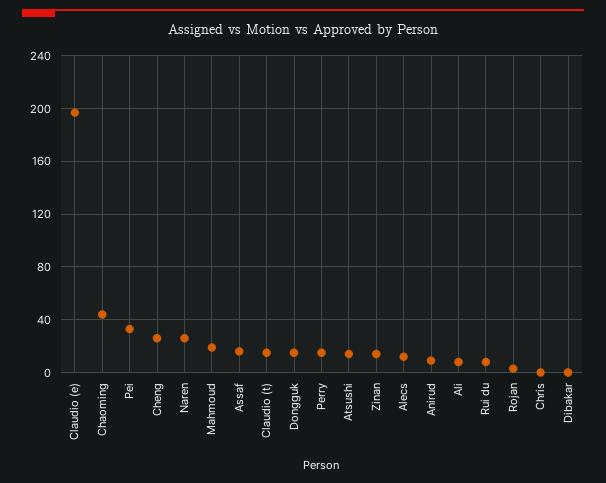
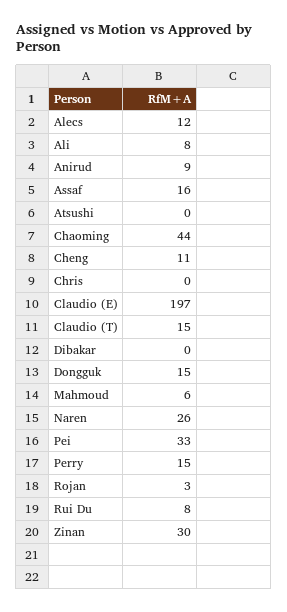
Cheng: 25 -> 11
Mahmoud: 20 -> 6
Atsushi: 15 -> 0
Zinan: 15 -> 30

